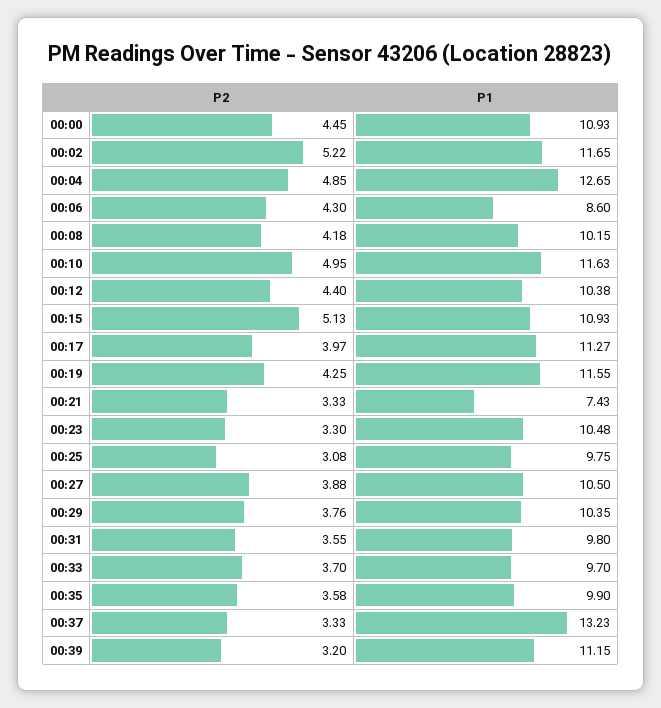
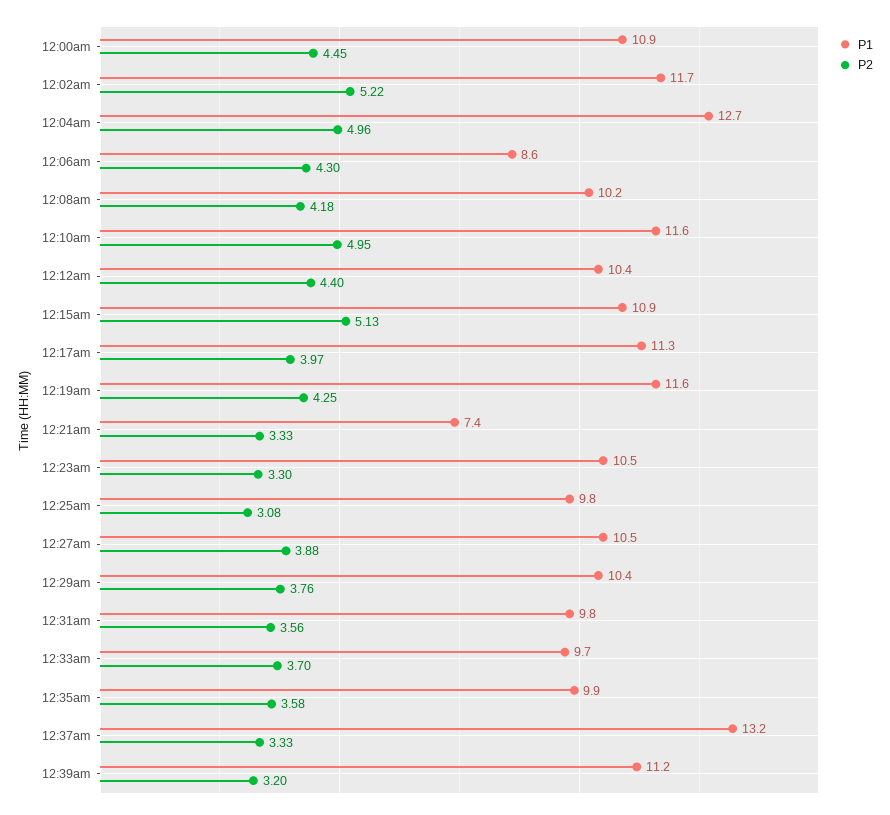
P2, 00:04: 4.85 -> 4.96
P2, 00:31: 3.55 -> 3.56

